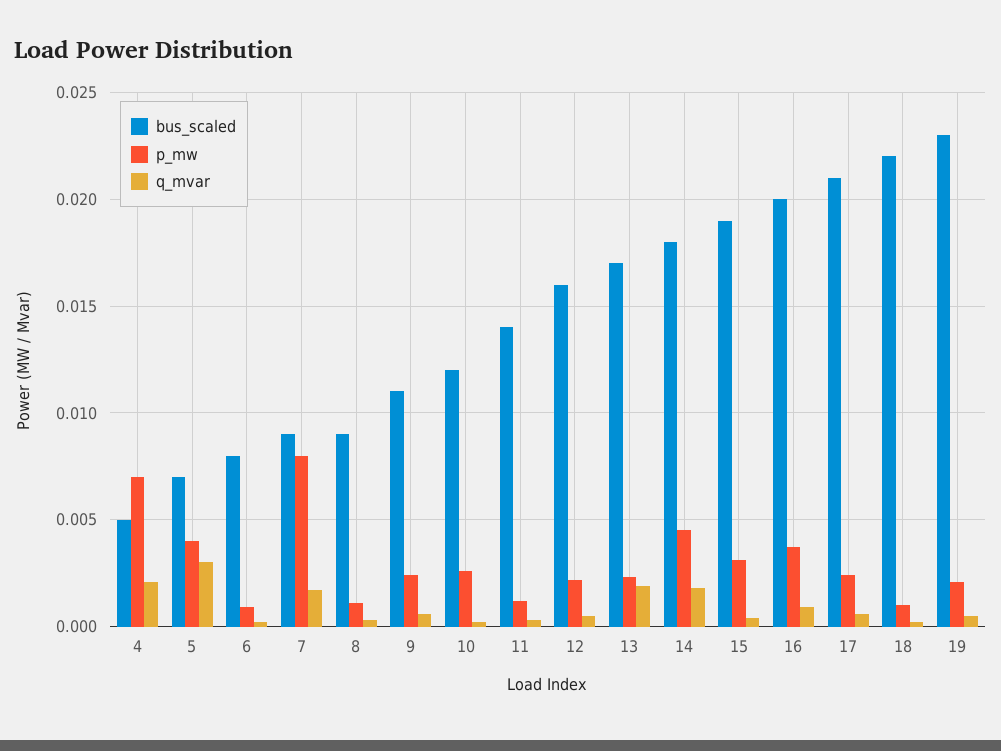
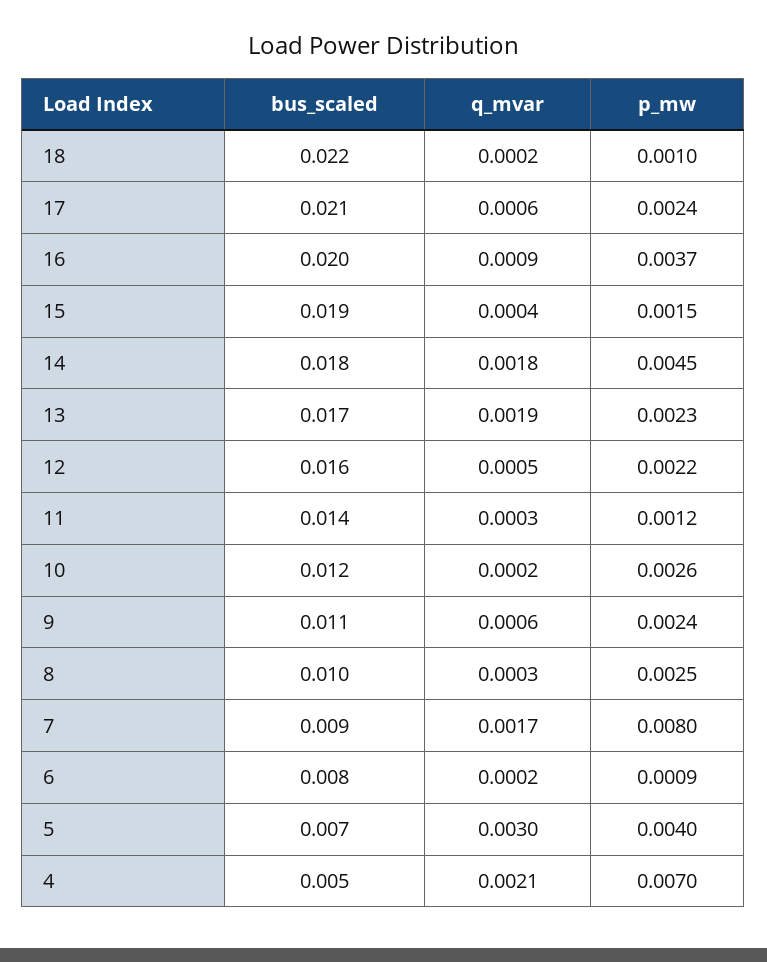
bus_scaled, 8: 0.009 -> 0.01
p_mw, 8: 0.001 -> 0.0025
p_mw, 15: 0.003 -> 0.0015
bus_scaled, 19: 0.023 -> none
p_mw, 19: 0.002 -> none
q_mvar, 19: 0.0005 -> none

